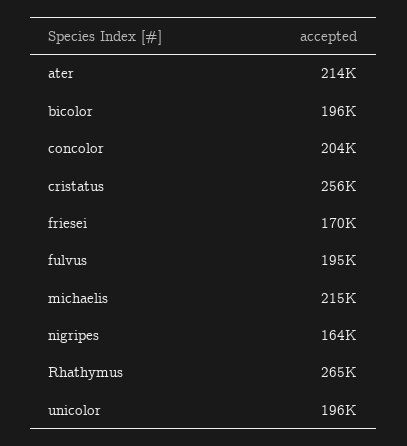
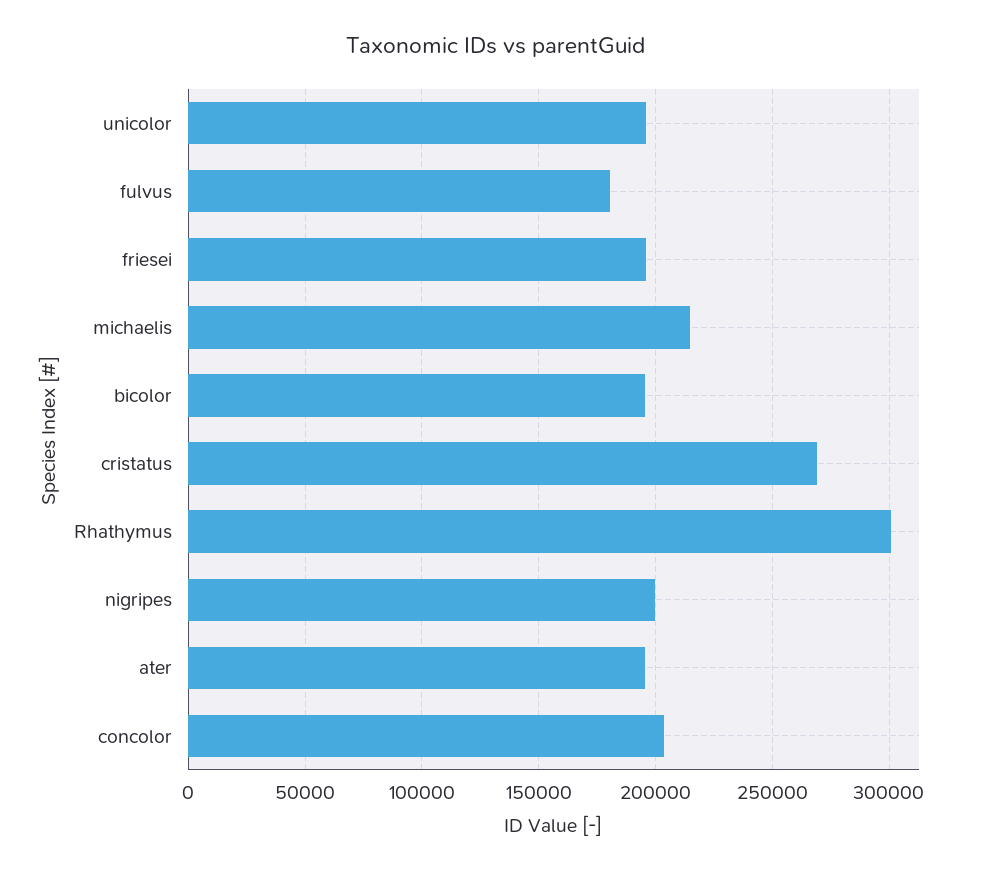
ater: 214000 -> 195000
cristatus: 256000 -> 270000
friesei: 170000 -> 195000
fulvus: 195000 -> 180000
nigripes: 164000 -> 200000
Rhathymus: 265000 -> 300000

